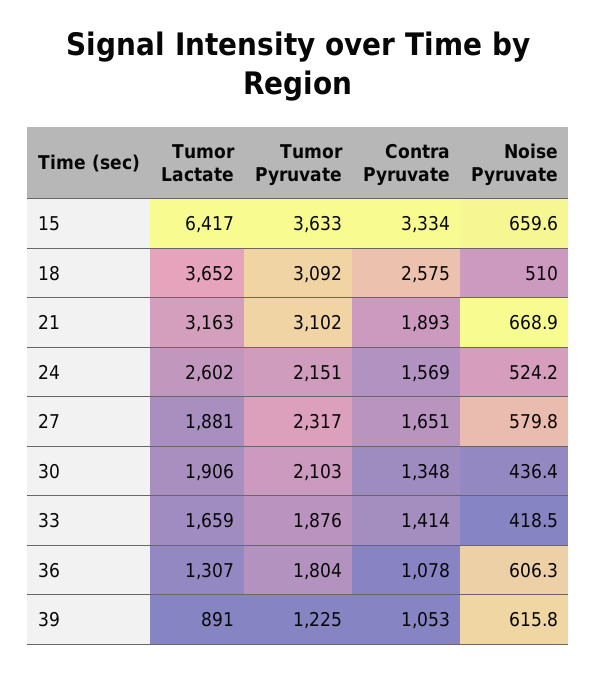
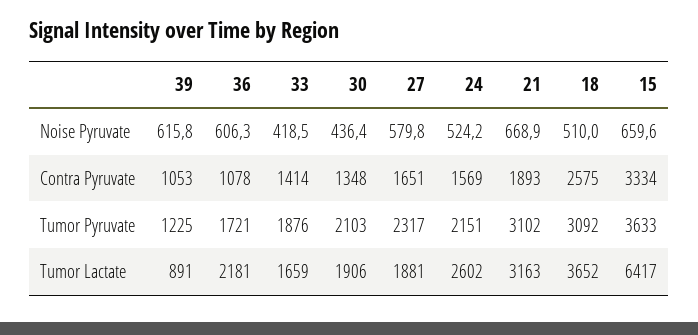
Tumor Lactate, 36: 1307 -> 2181
Tumor Pyruvate, 36: 1804 -> 1721

